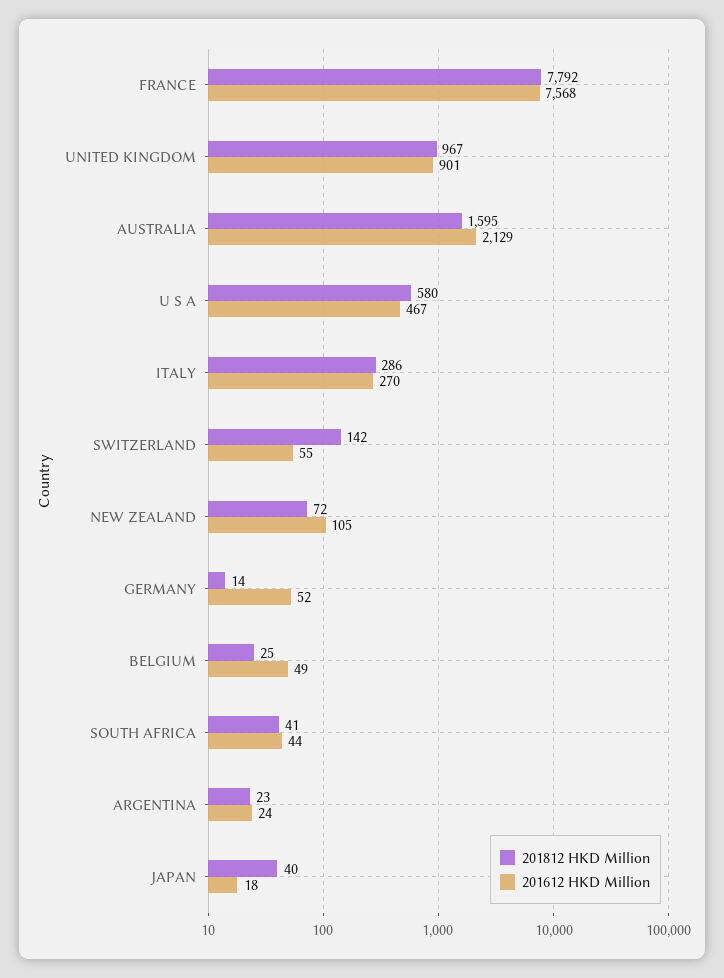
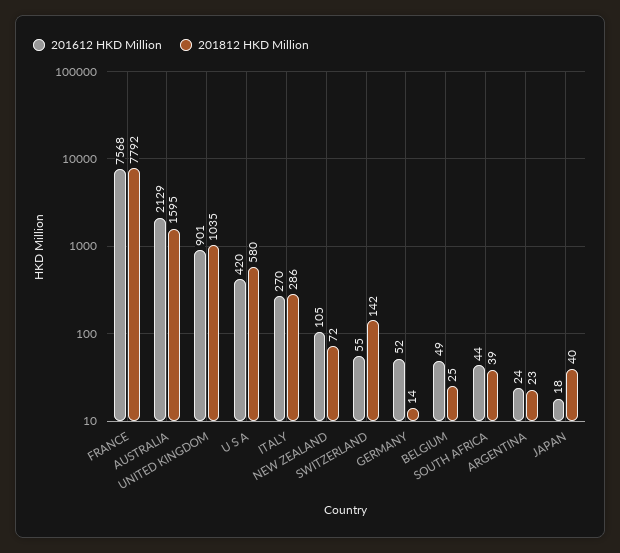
201812 HKD Million, UNITED KINGDOM: 967 -> 1035
201612 HKD Million, U S A: 467 -> 420
201812 HKD Million, SOUTH AFRICA: 41 -> 39

